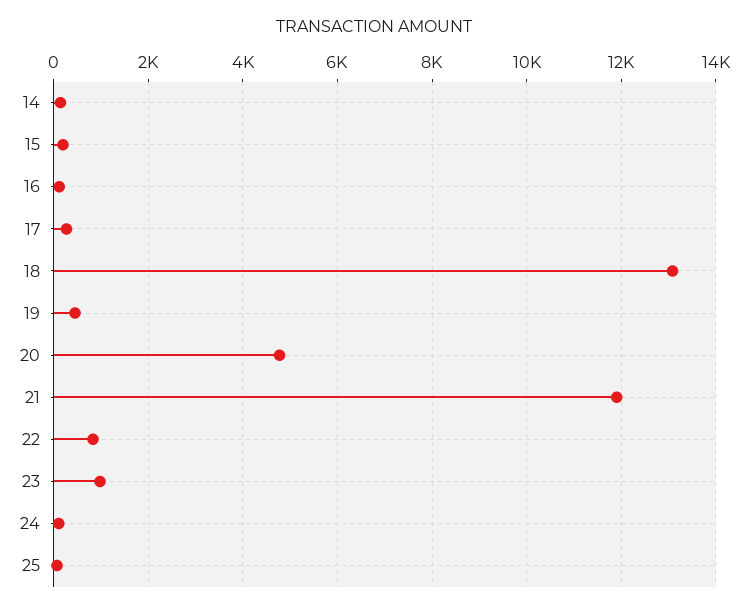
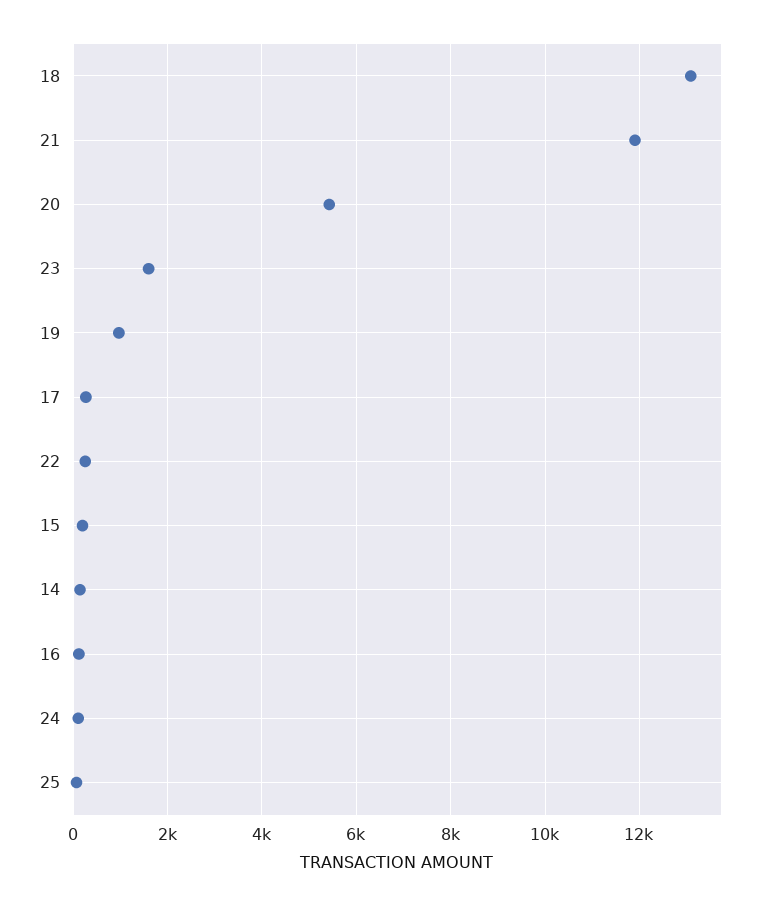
19: 400 -> 1000
20: 4800 -> 5400
22: 800 -> 200
23: 1000 -> 1600

